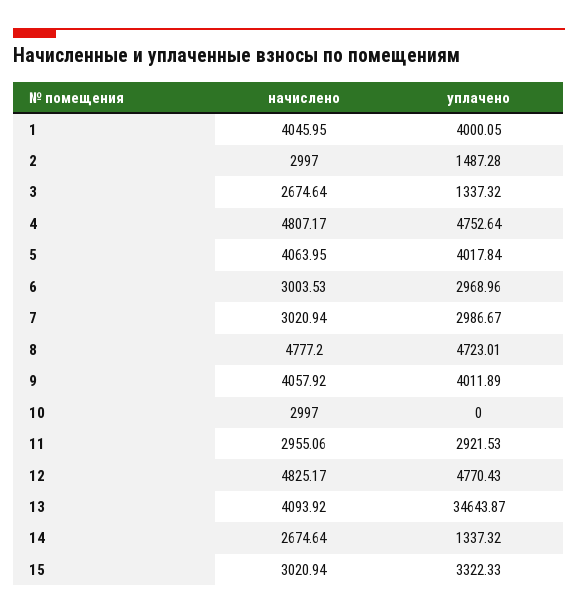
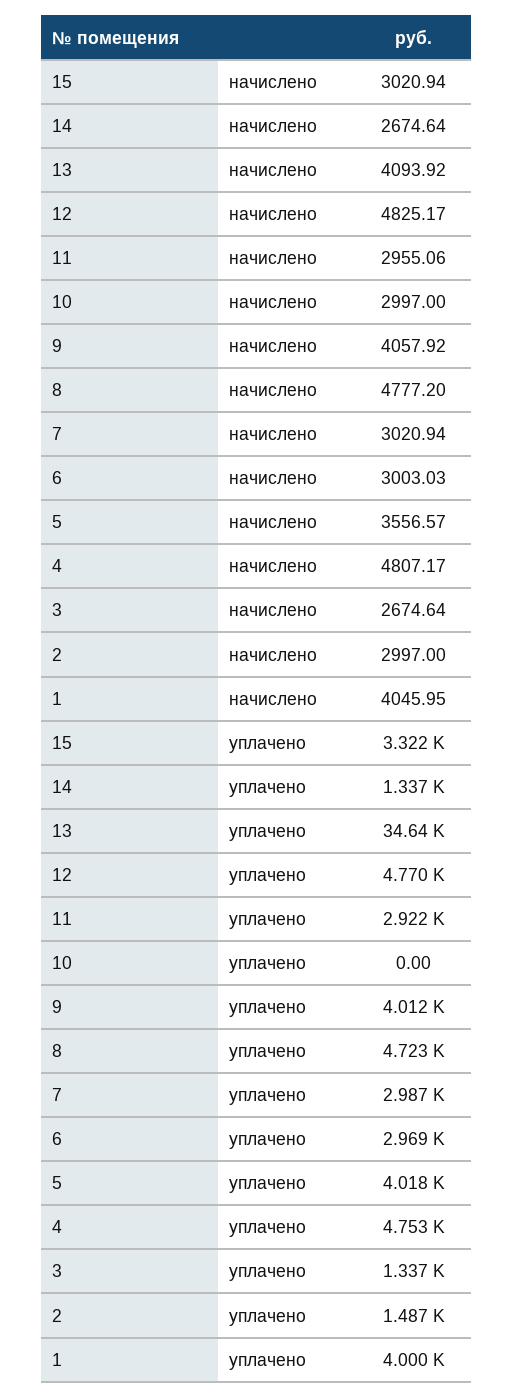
начислено, 5: 4063.95 -> 3556.57
начислено, 6: 3003.53 -> 3003.03

